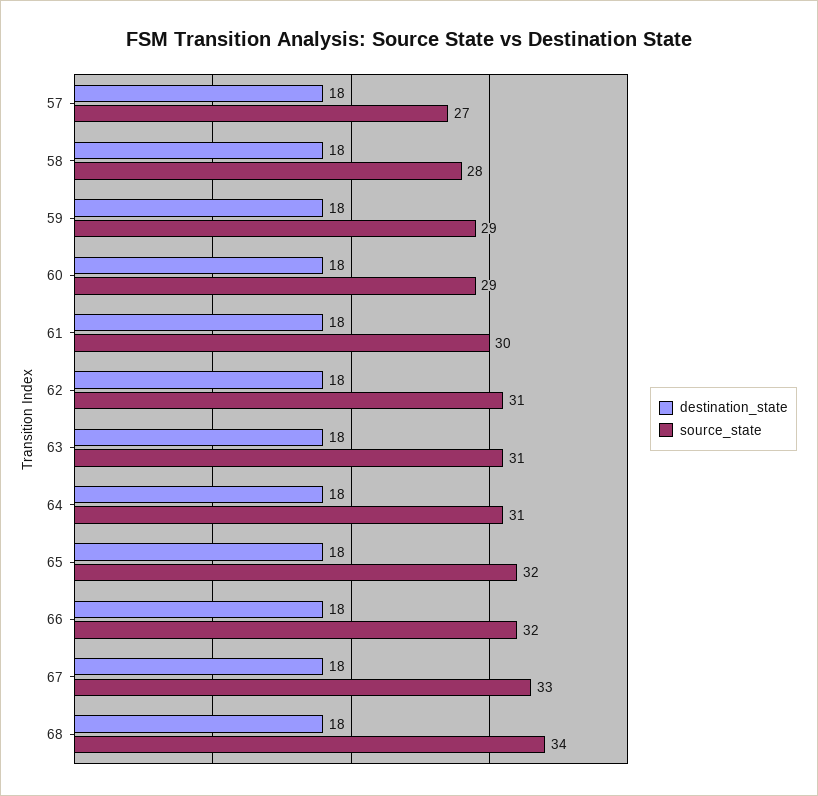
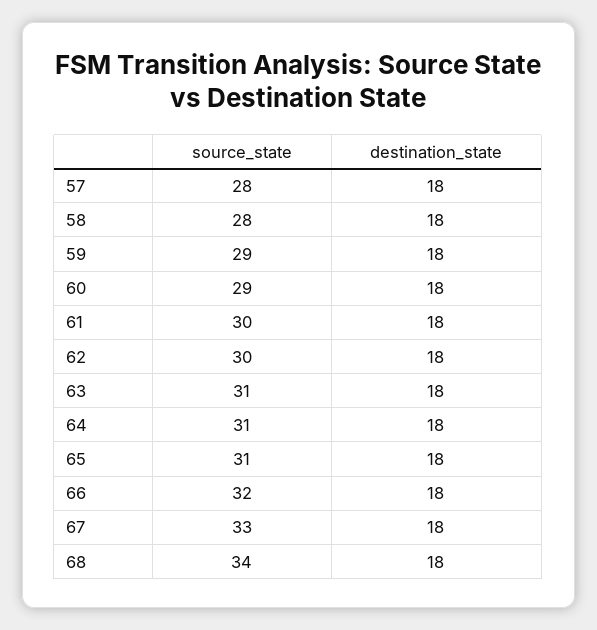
source_state, 57: 27 -> 28
source_state, 62: 31 -> 30
source_state, 65: 32 -> 31

